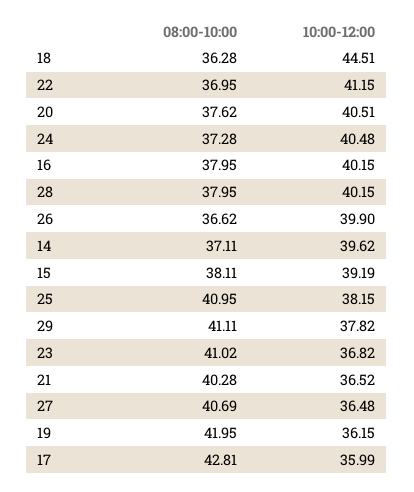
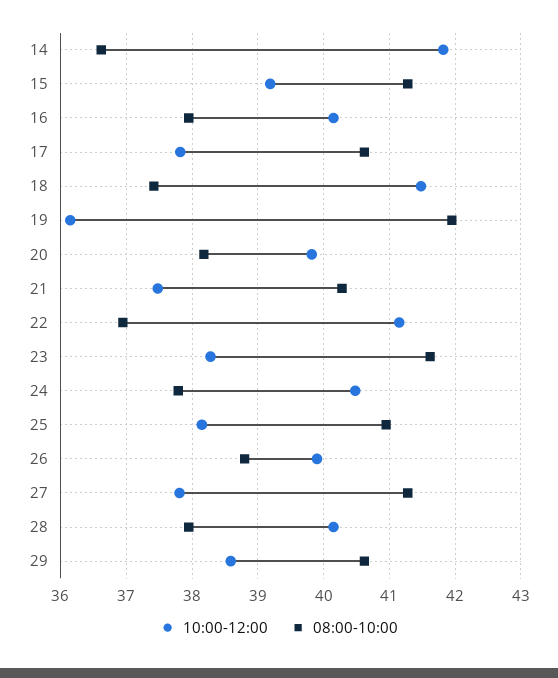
08:00-10:00, 18: 36.28 -> 37.4
10:00-12:00, 18: 44.51 -> 41.5
08:00-10:00, 20: 37.62 -> 38.2
10:00-12:00, 20: 40.51 -> 39.8
08:00-10:00, 24: 37.28 -> 37.8
08:00-10:00, 26: 36.62 -> 38.8
08:00-10:00, 14: 37.11 -> 36.6
10:00-12:00, 14: 39.62 -> 41.8
08:00-10:00, 15: 38.11 -> 41.3
08:00-10:00, 29: 41.11 -> 40.6
10:00-12:00, 29: 37.82 -> 38.6
08:00-10:00, 23: 41.02 -> 41.6
10:00-12:00, 23: 36.82 -> 38.3
10:00-12:00, 21: 36.52 -> 37.5
08:00-10:00, 27: 40.69 -> 41.3
10:00-12:00, 27: 36.48 -> 37.8
08:00-10:00, 17: 42.81 -> 40.6
10:00-12:00, 17: 35.99 -> 37.8

